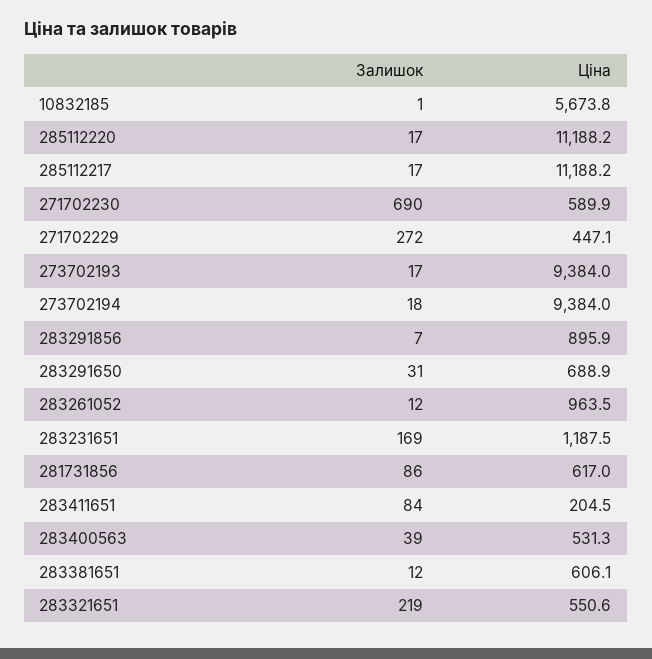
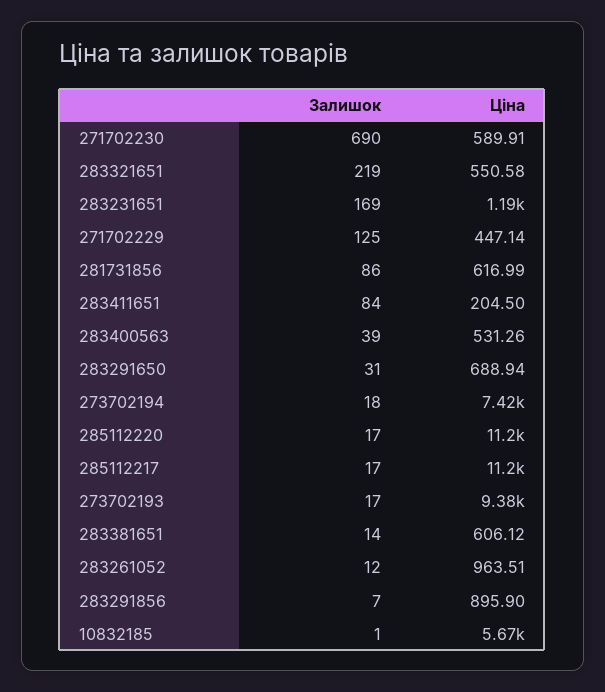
Залишок, 271702229: 272 -> 125
Ціна, 273702194: 9384 -> 7420
Залишок, 283381651: 12 -> 14

